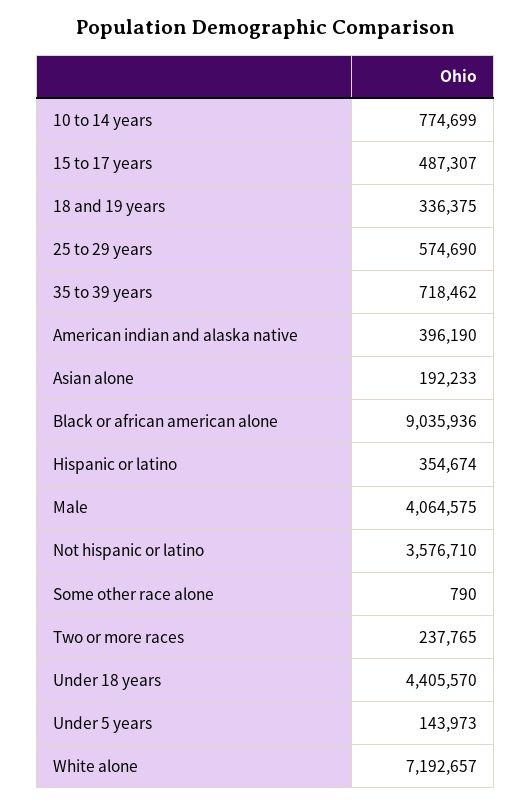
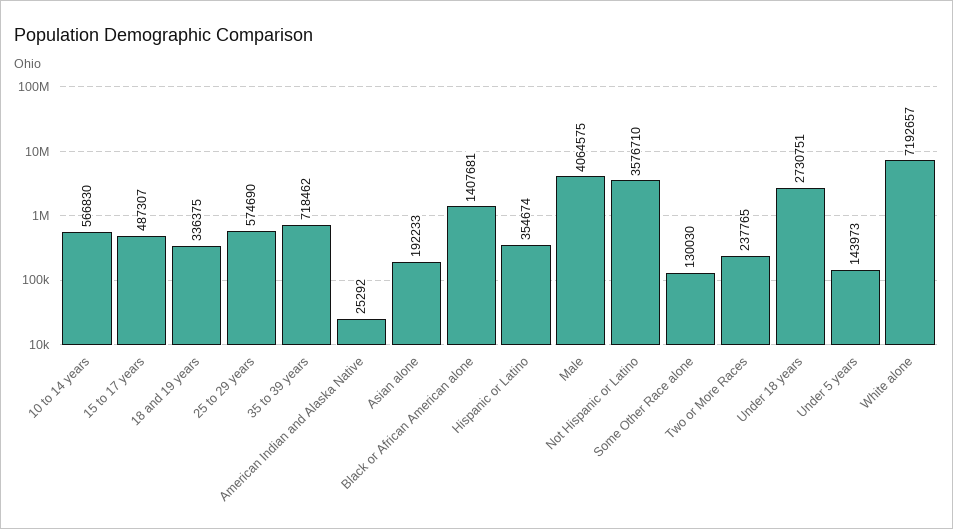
10 to 14 years: 774699 -> 566830
American indian and alaska native: 396190 -> 25292
Black or african american alone: 9035936 -> 1407681
Some other race alone: 790 -> 130030
Under 18 years: 4405570 -> 2730751

